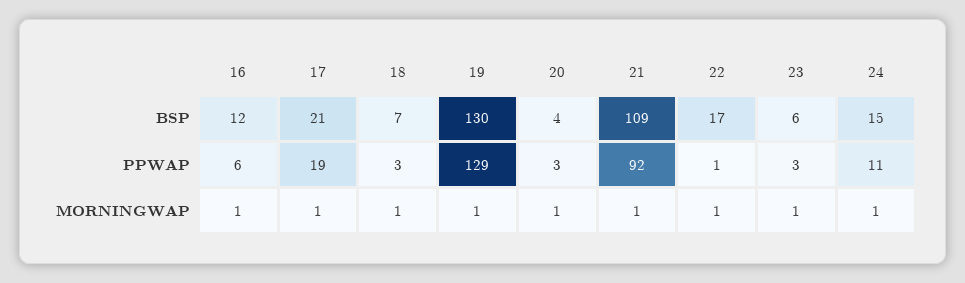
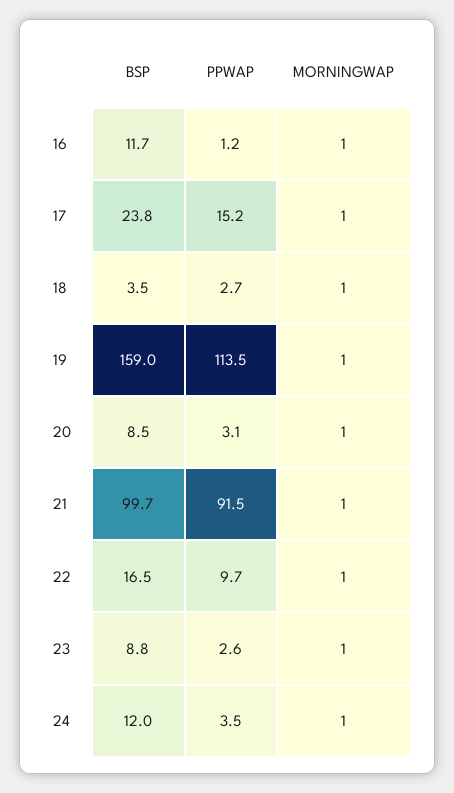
17, BSP: 21 -> 23.8
18, BSP: 7 -> 3.5
19, BSP: 130 -> 159
20, BSP: 4 -> 8.5
21, BSP: 109 -> 99.7
23, BSP: 6 -> 8.8
24, BSP: 15 -> 12
16, PPWAP: 6 -> 1.2
17, PPWAP: 19 -> 15.2
19, PPWAP: 129 -> 113.5
22, PPWAP: 1 -> 9.7
24, PPWAP: 11 -> 3.5

